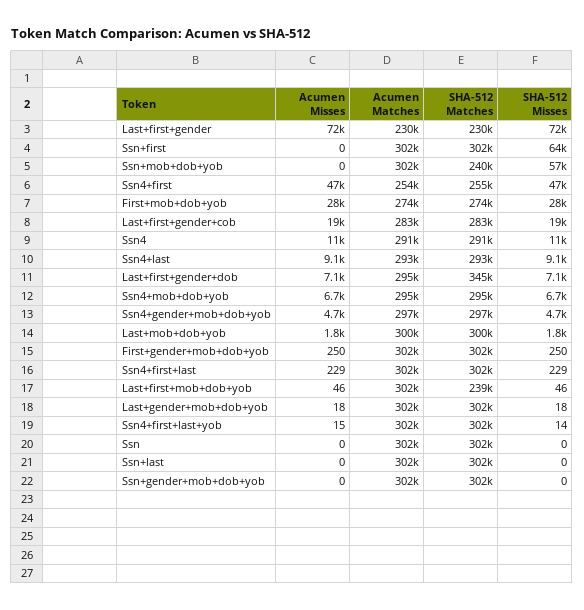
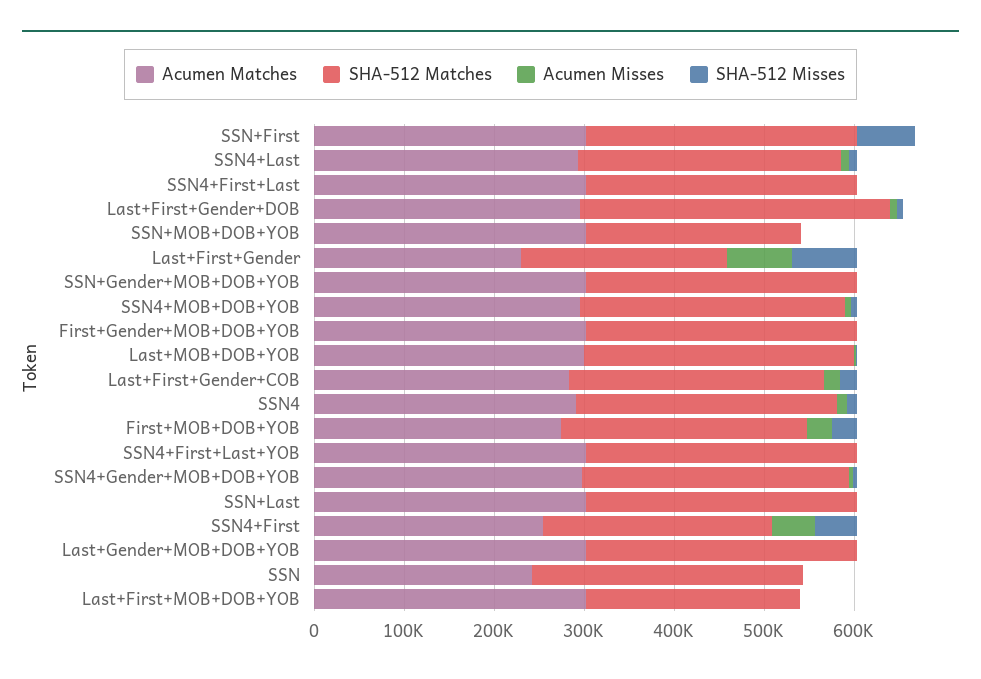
SHA-512 Misses, Ssn+mob+dob+yob: 57000 -> 0
Acumen Matches, Ssn: 302000 -> 240000

